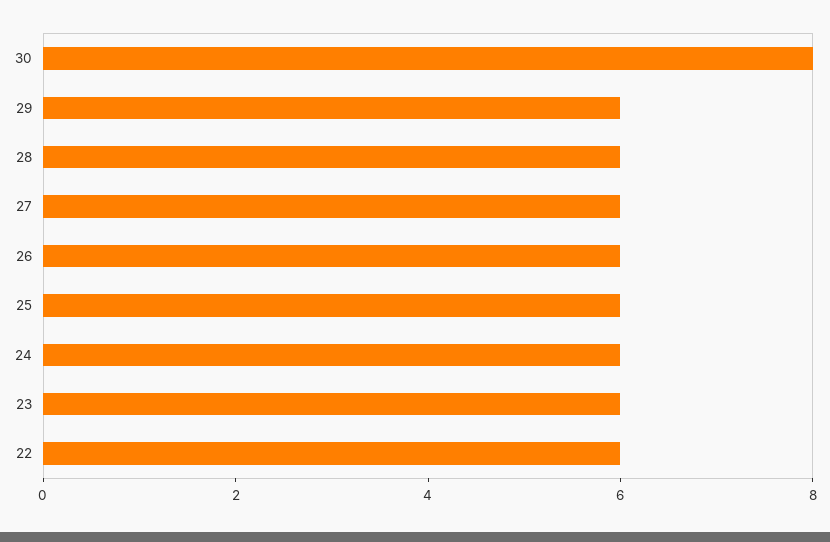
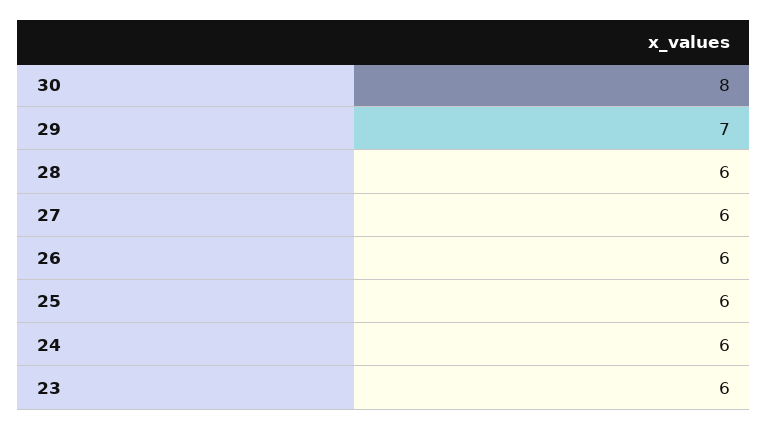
29: 6 -> 7
22: 6 -> none

